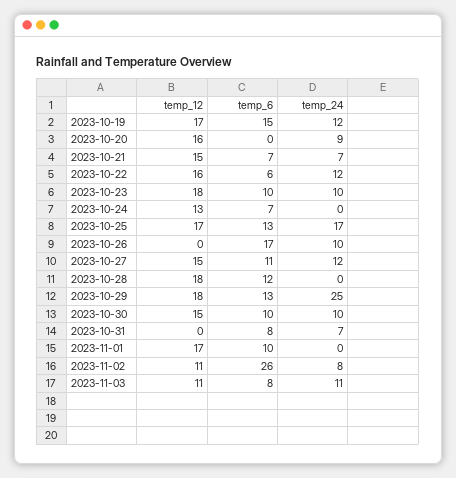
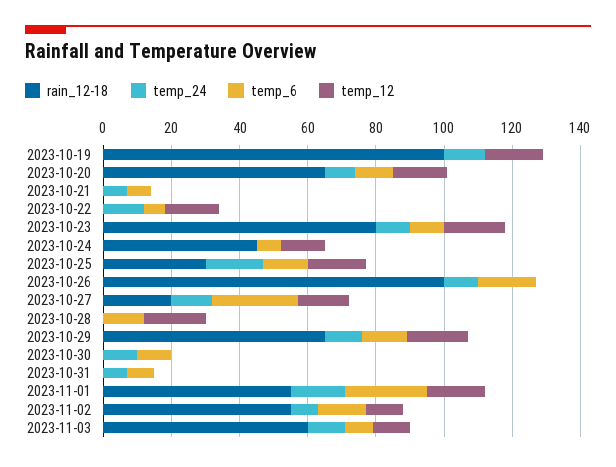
temp_6, 2023-10-19: 15 -> 0
temp_6, 2023-10-20: 0 -> 10
temp_12, 2023-10-21: 15 -> 0
temp_6, 2023-10-27: 11 -> 25
temp_24, 2023-10-29: 25 -> 10
temp_12, 2023-10-30: 15 -> 0
temp_6, 2023-11-01: 10 -> 25
temp_24, 2023-11-01: 0 -> 15
temp_6, 2023-11-02: 26 -> 15
rain_12-18, 2023-10-19: none -> 100
rain_12-18, 2023-10-20: none -> 65
rain_12-18, 2023-10-21: none -> 0
rain_12-18, 2023-10-22: none -> 0
rain_12-18, 2023-10-23: none -> 80
rain_12-18, 2023-10-24: none -> 45
rain_12-18, 2023-10-25: none -> 30
rain_12-18, 2023-10-26: none -> 100
rain_12-18, 2023-10-27: none -> 20
rain_12-18, 2023-10-28: none -> 0
rain_12-18, 2023-10-29: none -> 65
rain_12-18, 2023-10-30: none -> 0
rain_12-18, 2023-10-31: none -> 0
rain_12-18, 2023-11-01: none -> 55
rain_12-18, 2023-11-02: none -> 55
rain_12-18, 2023-11-03: none -> 60

